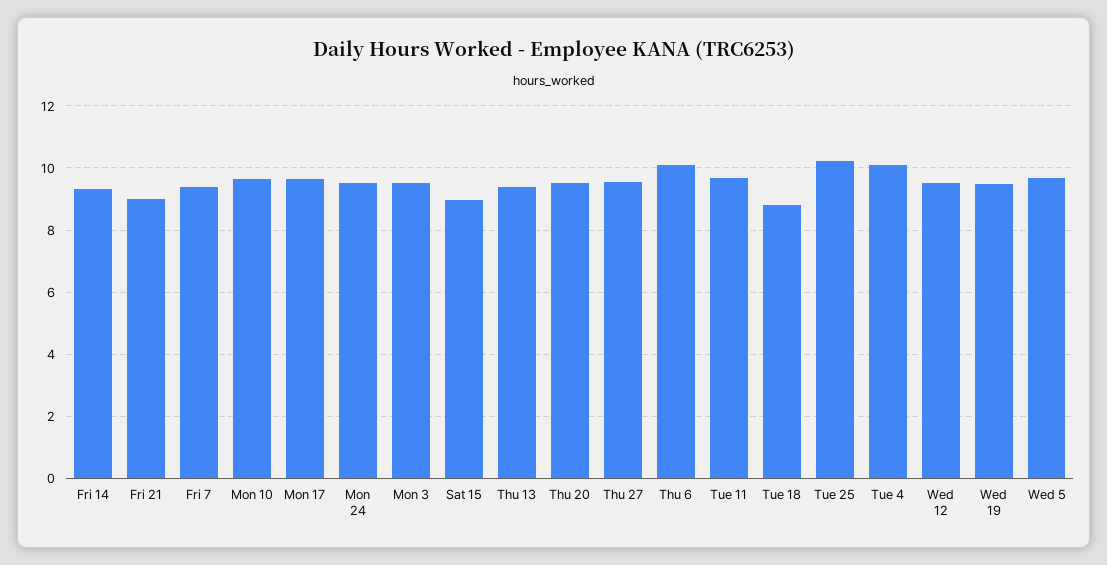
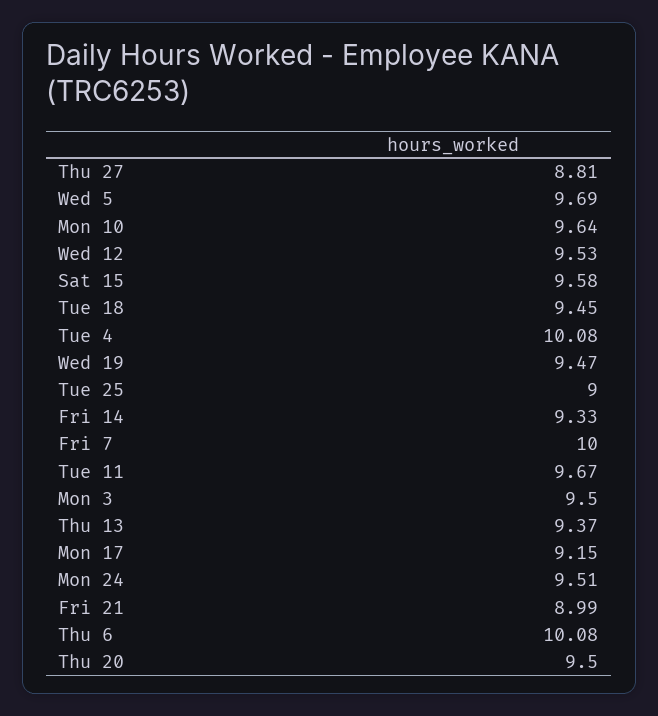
Fri 7: 9.4 -> 10
Mon 17: 9.6 -> 9.15
Sat 15: 9 -> 9.58
Thu 27: 9.6 -> 8.81
Tue 18: 8.8 -> 9.45
Tue 25: 10.2 -> 9

